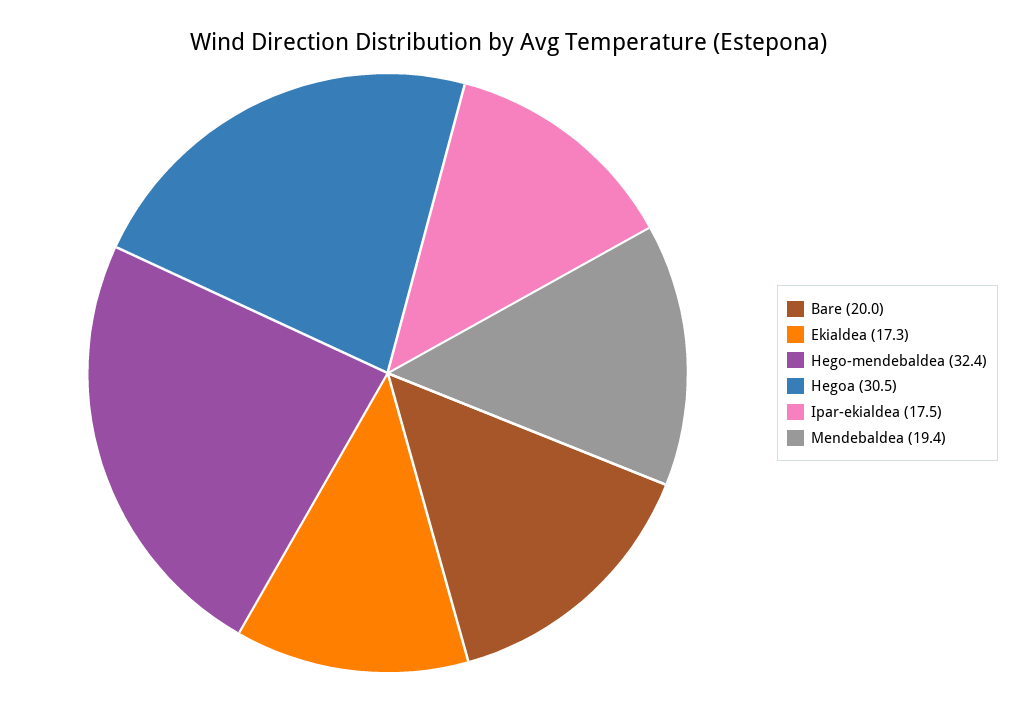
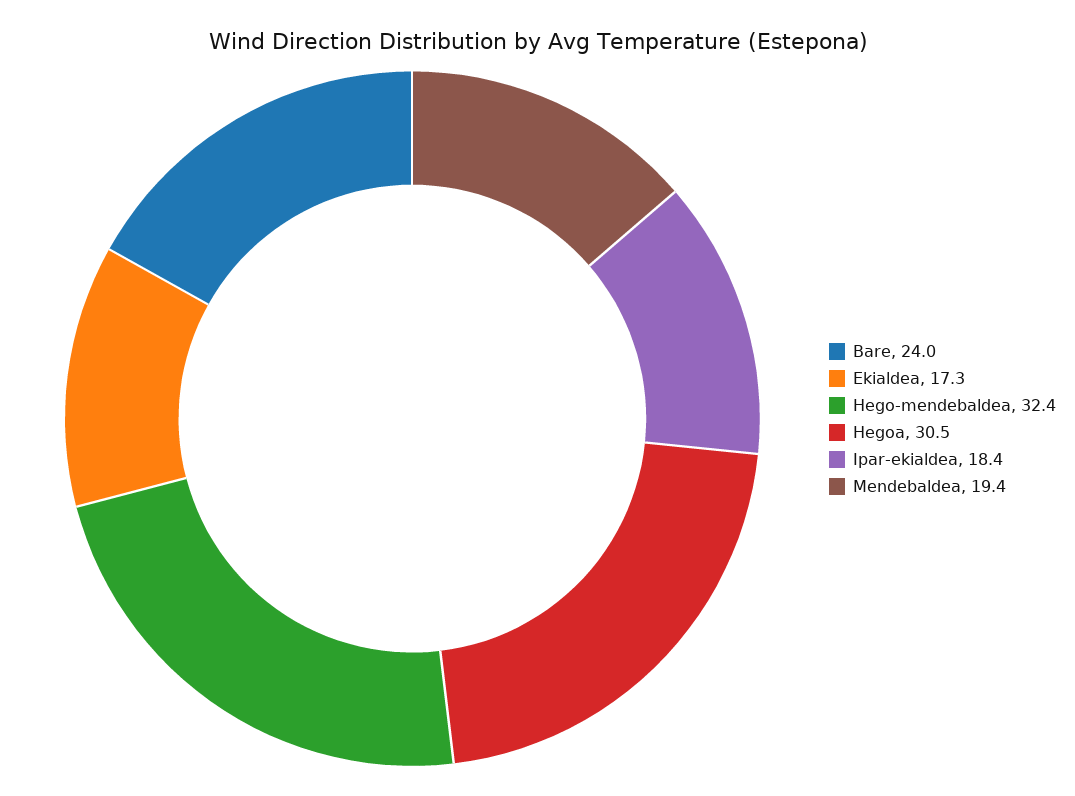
Bare: 20 -> 24
Ipar-ekialdea: 17.5 -> 18.4

